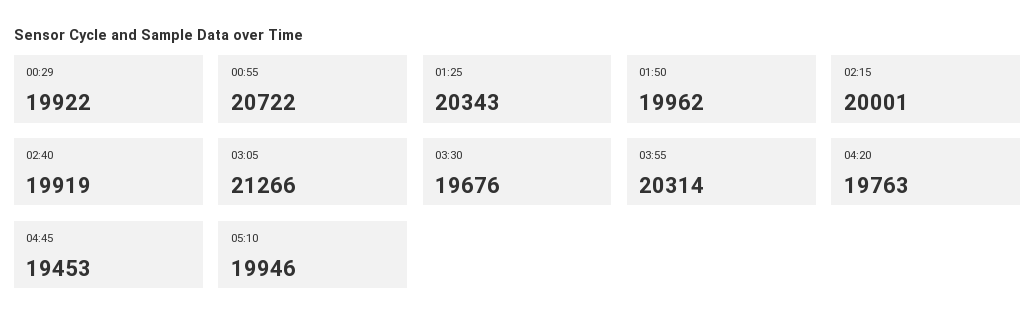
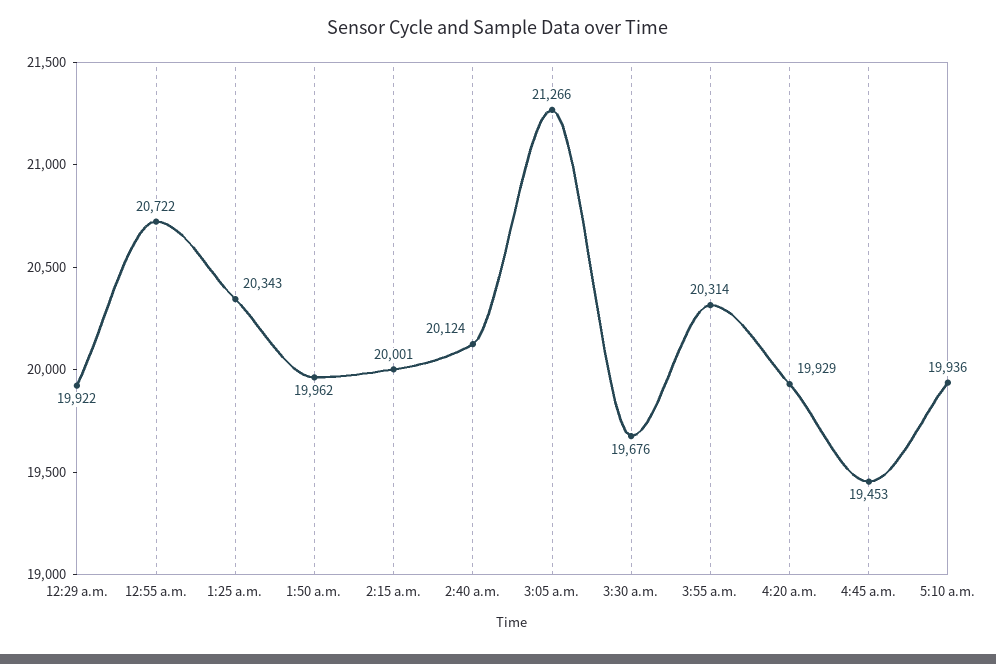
02:40: 19919 -> 20124
04:20: 19763 -> 19929
05:10: 19946 -> 19936

